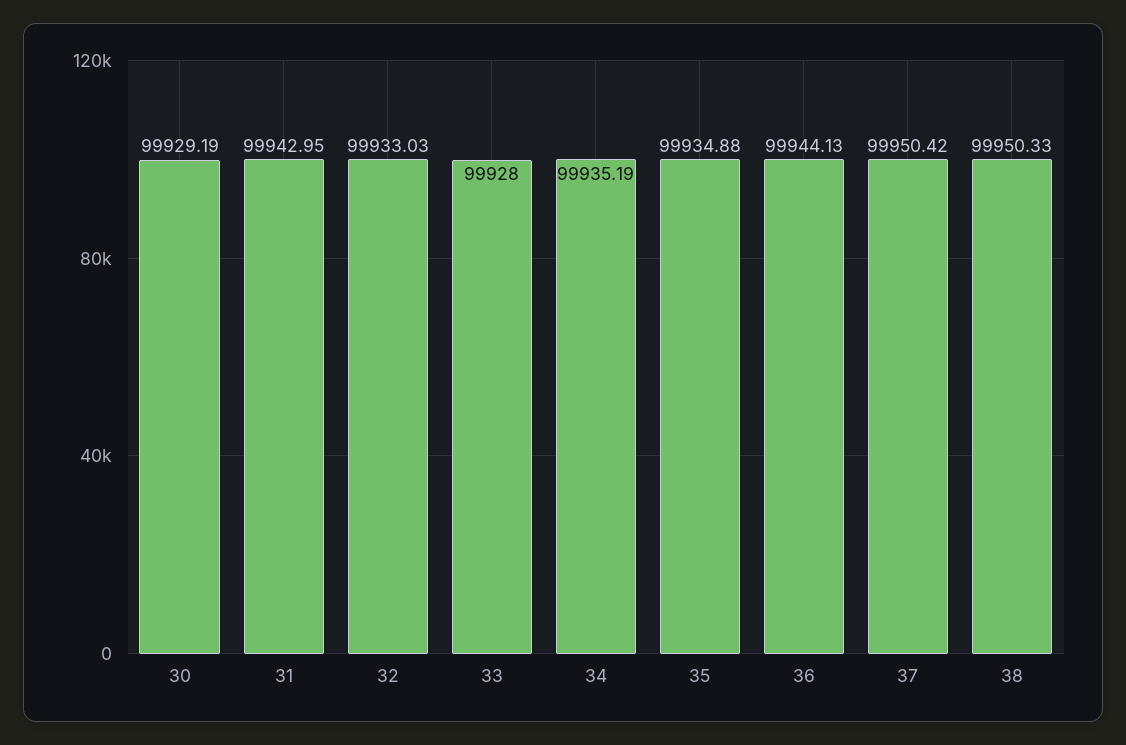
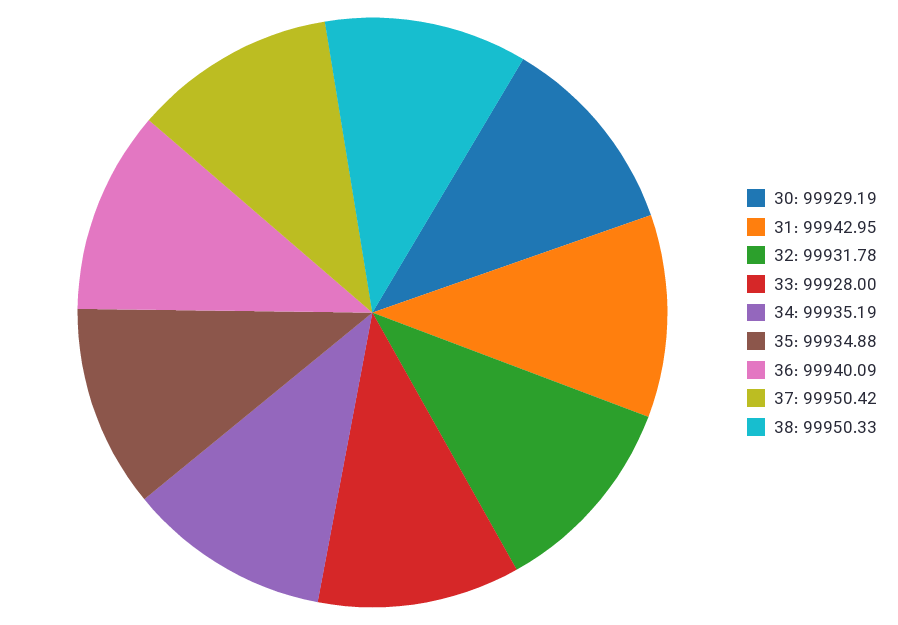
32: 99933.03 -> 99931.78
36: 99944.13 -> 99940.09

